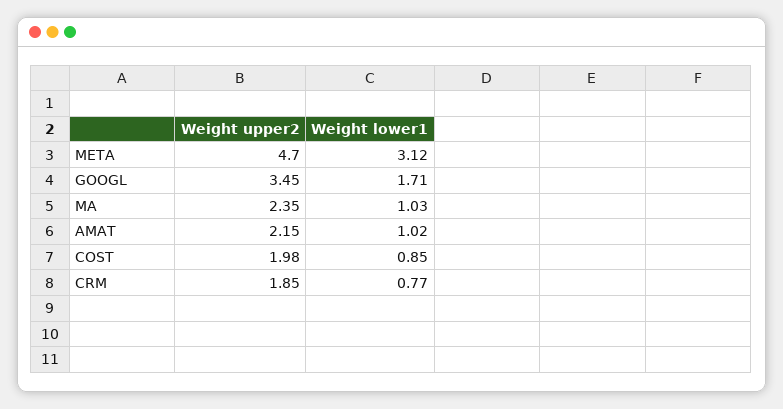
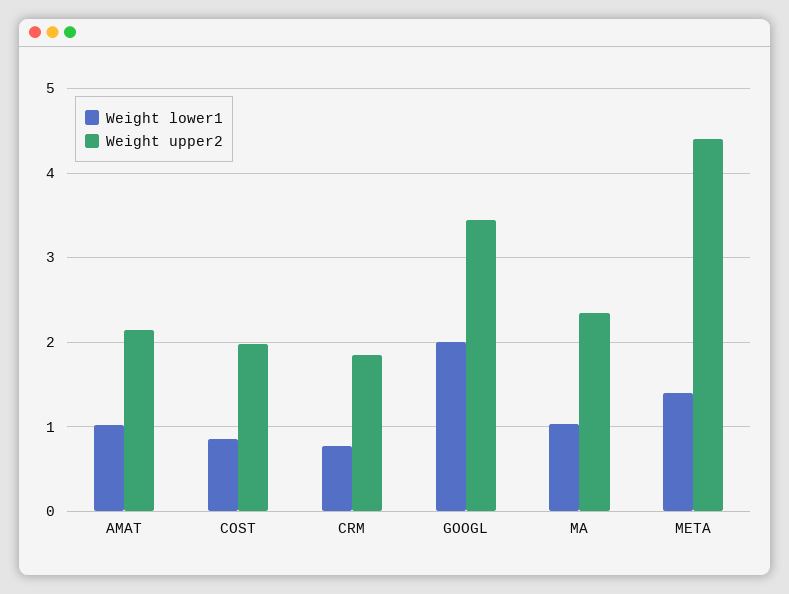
Weight upper2, META: 4.7 -> 4.4
Weight lower1, META: 3.12 -> 1.4
Weight lower1, GOOGL: 1.71 -> 2

